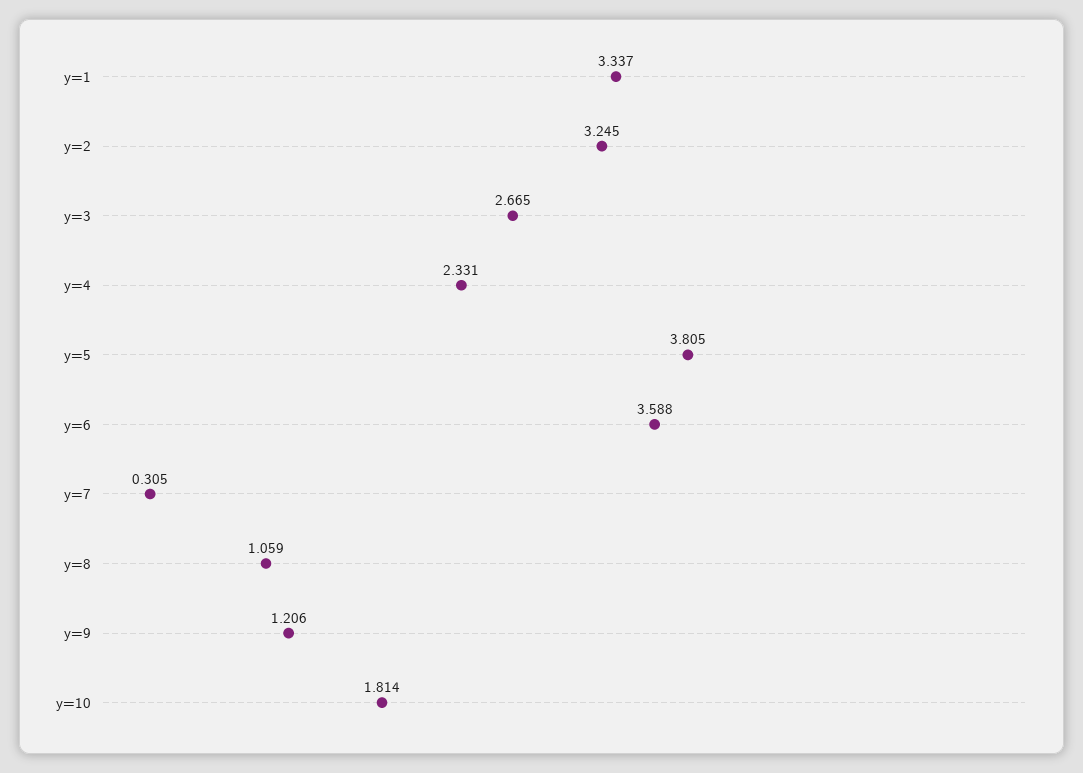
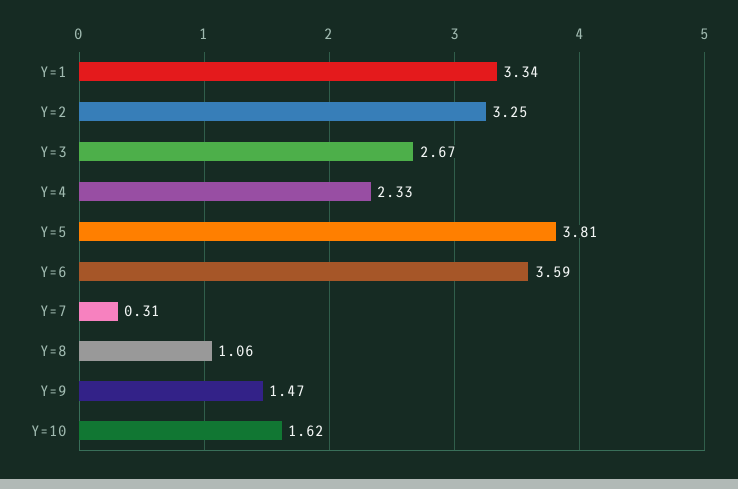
y=9: 1.206 -> 1.47
y=10: 1.814 -> 1.62

